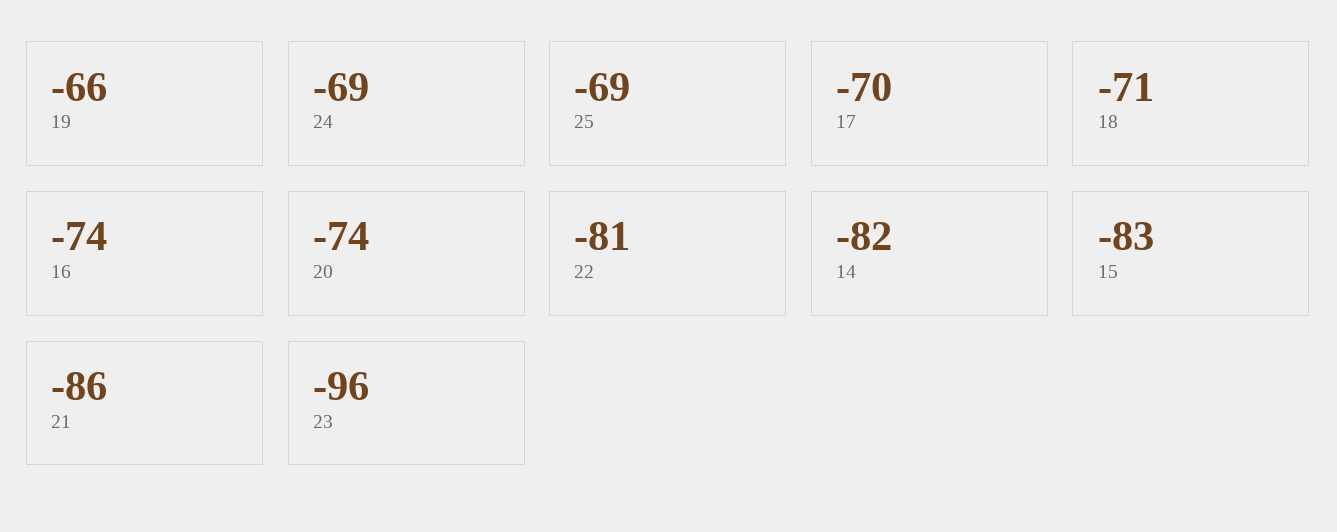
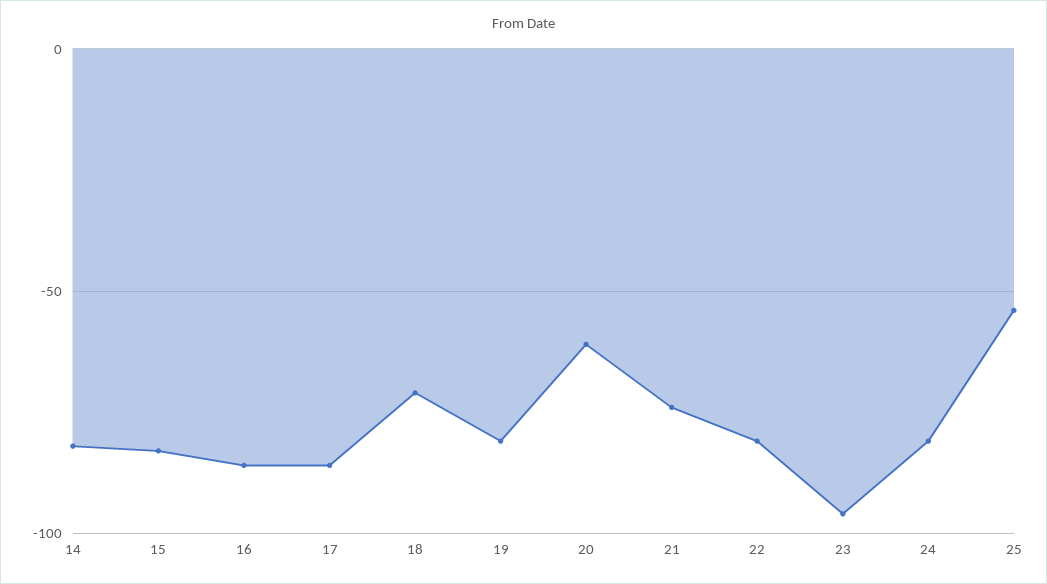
19: -66 -> -80
24: -69 -> -80
25: -69 -> -55
17: -70 -> -85
16: -74 -> -85
20: -74 -> -60
21: -86 -> -75

